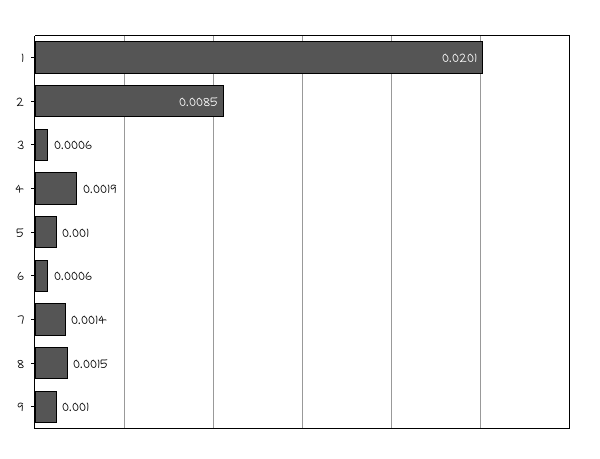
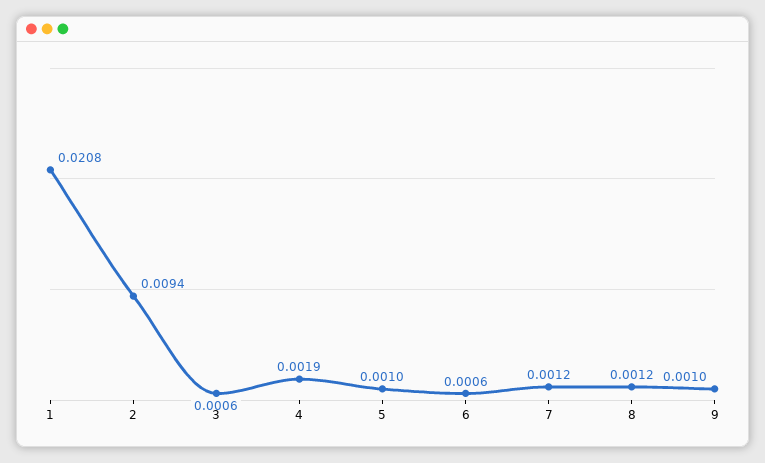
1: 0.0201 -> 0.0208
2: 0.0085 -> 0.0094
7: 0.0014 -> 0.0012
8: 0.0015 -> 0.0012

